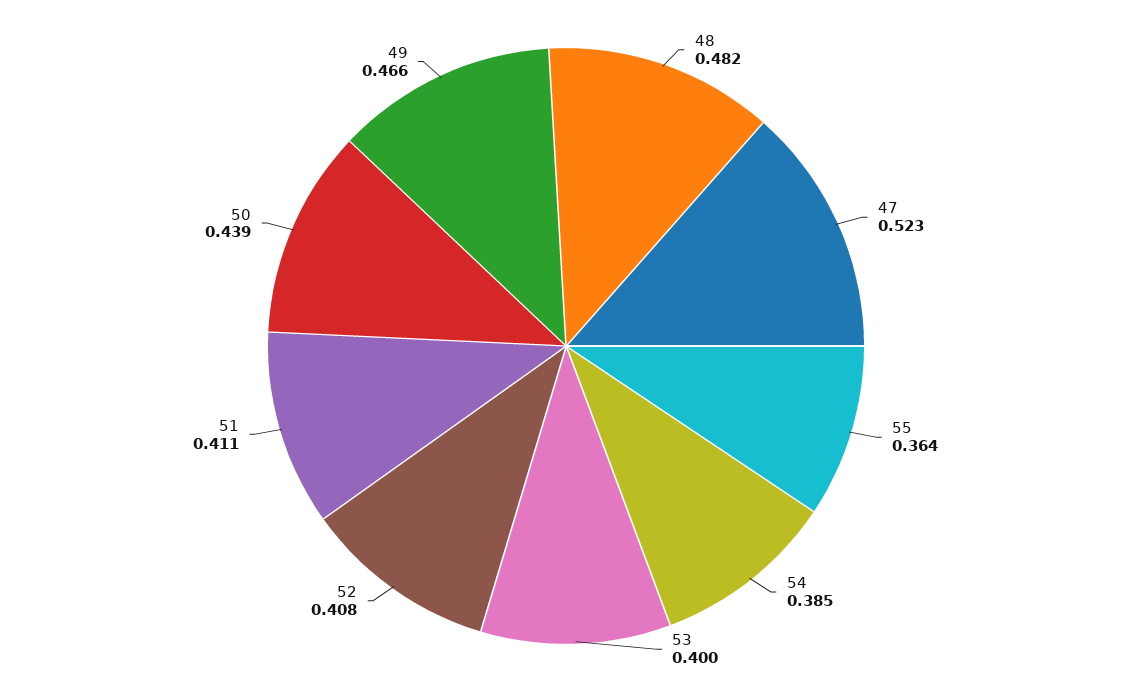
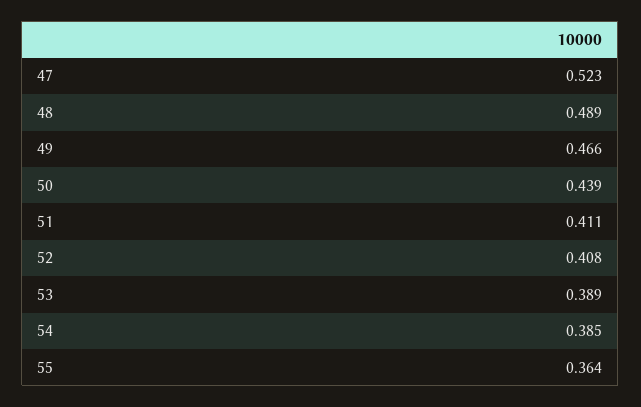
48: 0.482 -> 0.489
53: 0.4 -> 0.389

